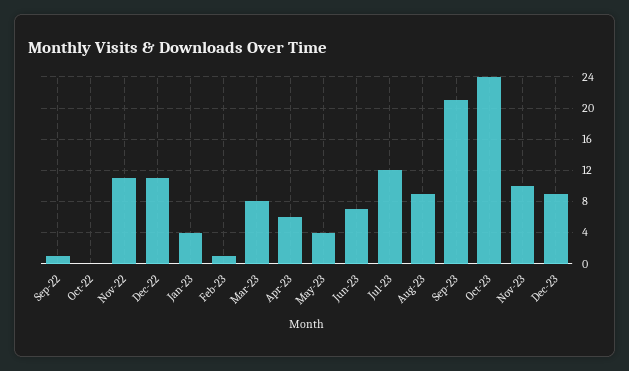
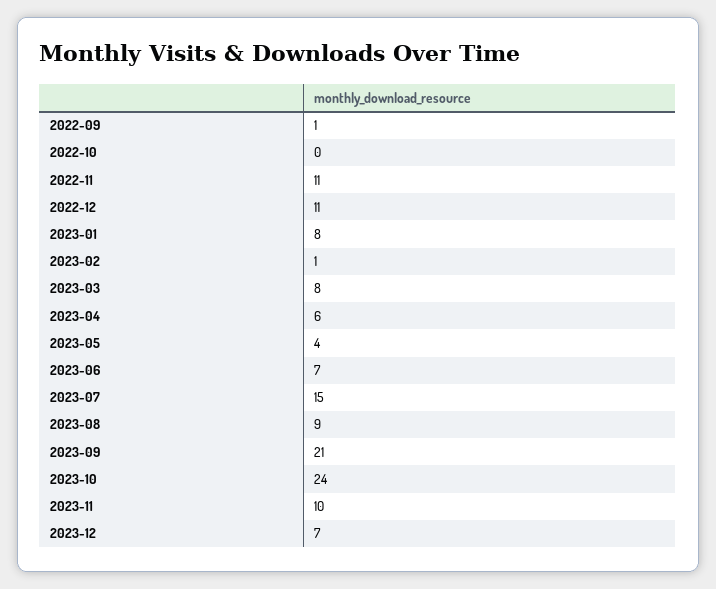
Jan-23: 4 -> 8
Jul-23: 12 -> 15
Dec-23: 9 -> 7

